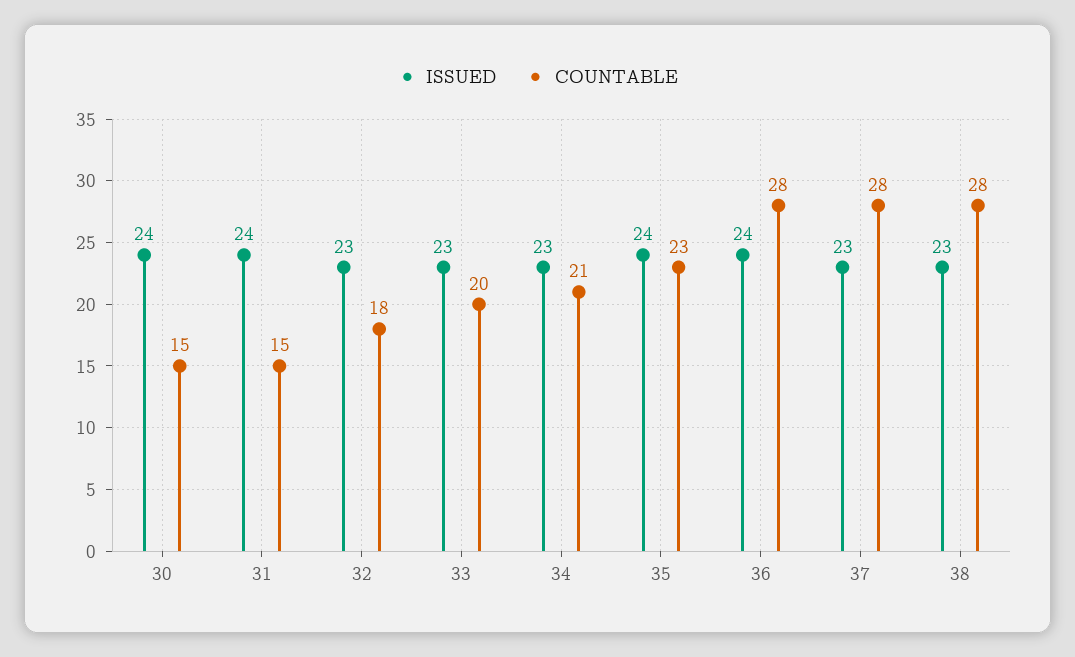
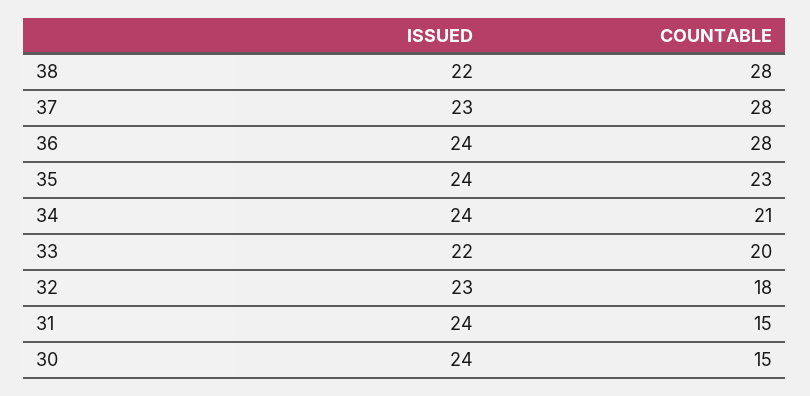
ISSUED, 33: 23 -> 22
ISSUED, 34: 23 -> 24
ISSUED, 38: 23 -> 22

